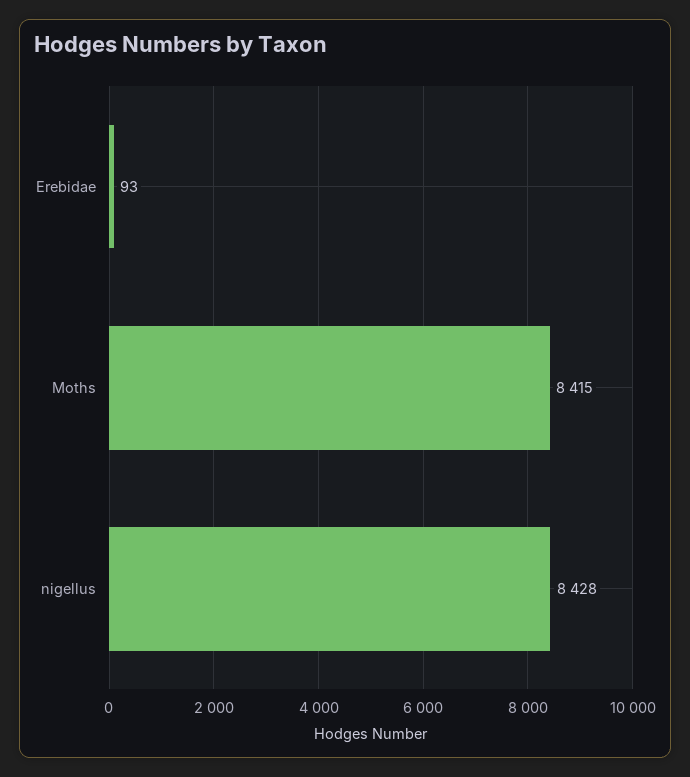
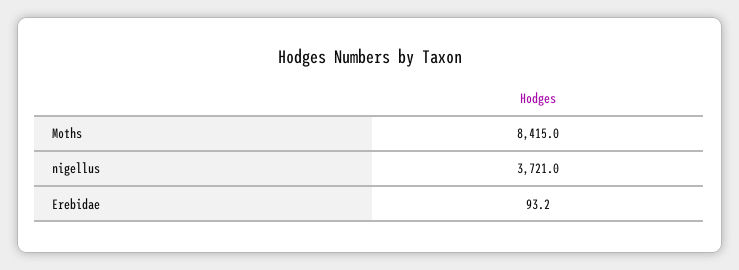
nigellus: 8428 -> 3721

